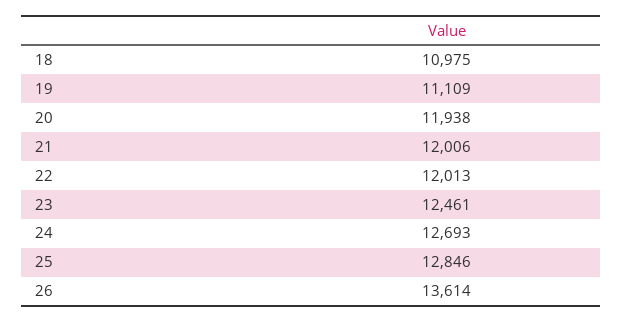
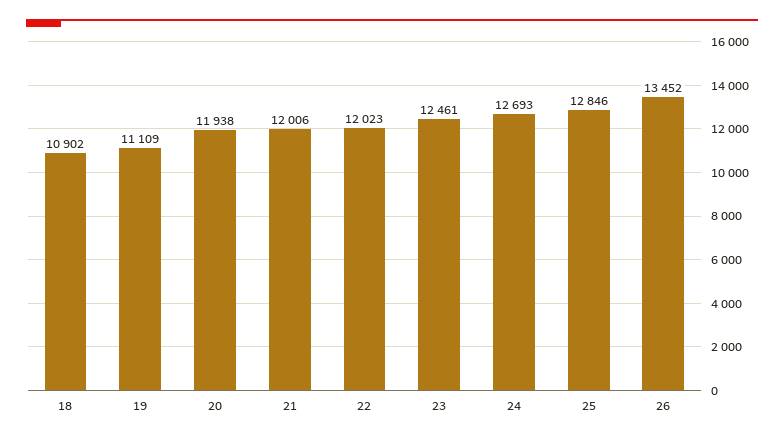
18: 10975 -> 10902
22: 12013 -> 12023
26: 13614 -> 13452

